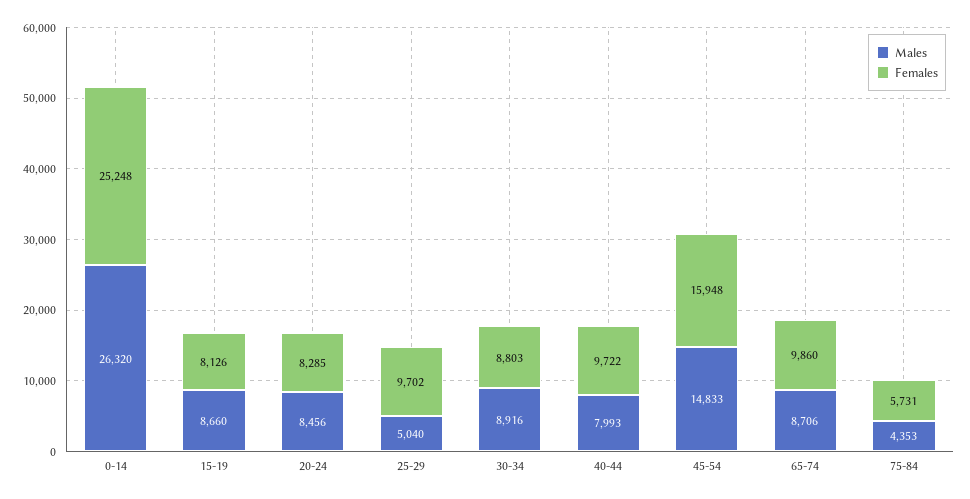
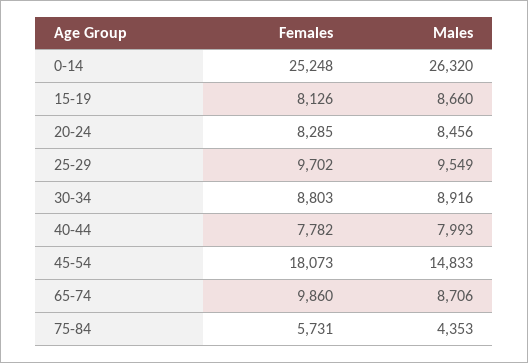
Males, 25-29: 5040 -> 9549
Females, 40-44: 9722 -> 7782
Females, 45-54: 15948 -> 18073

